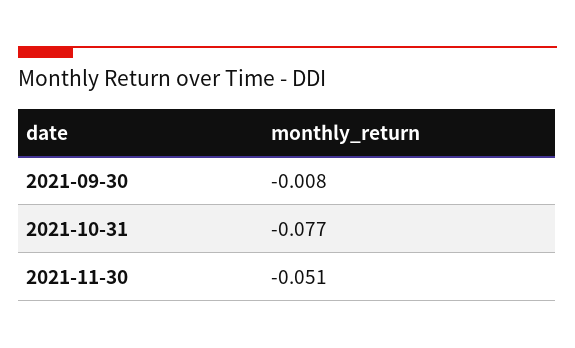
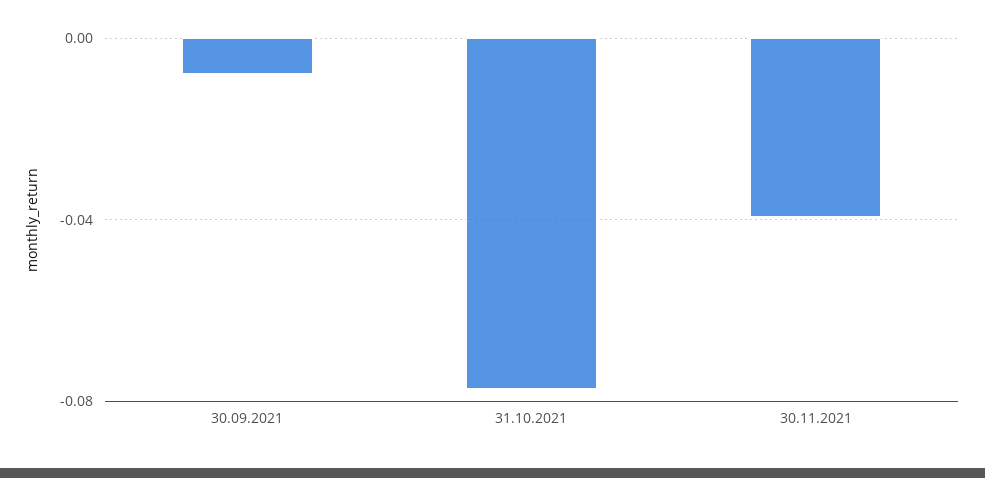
2021-11-30: -0.051 -> -0.04

